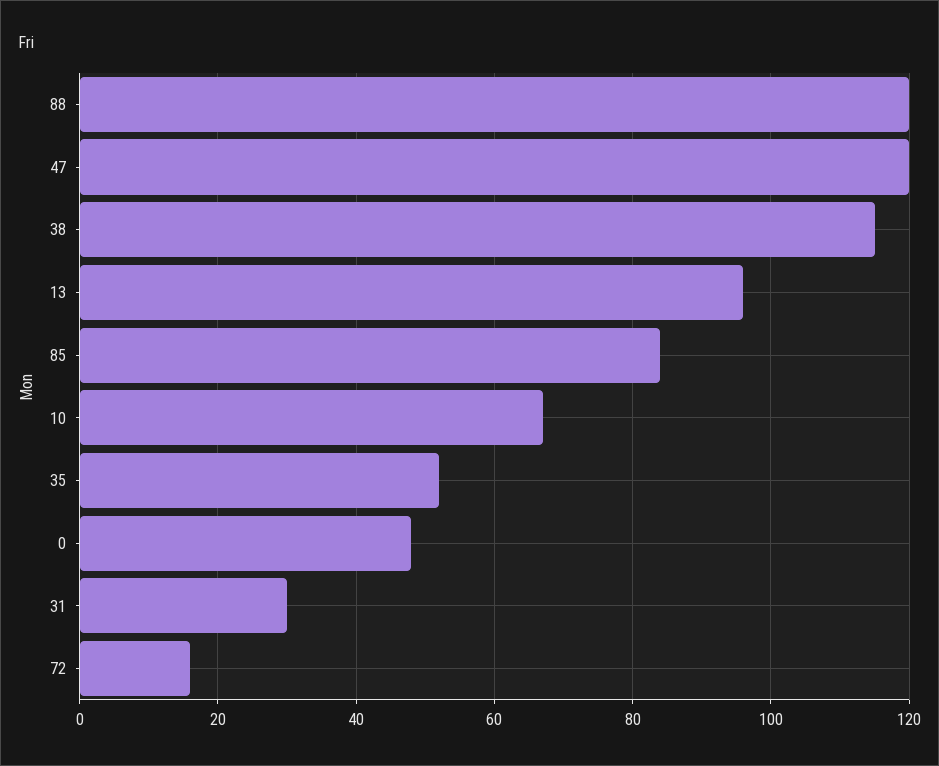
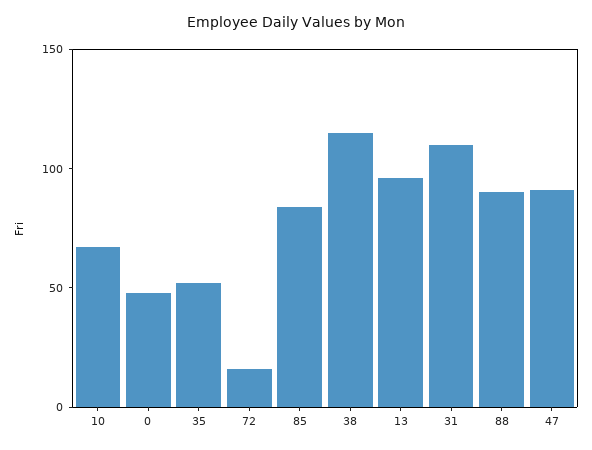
88: 120 -> 90
47: 120 -> 90
31: 30 -> 110

